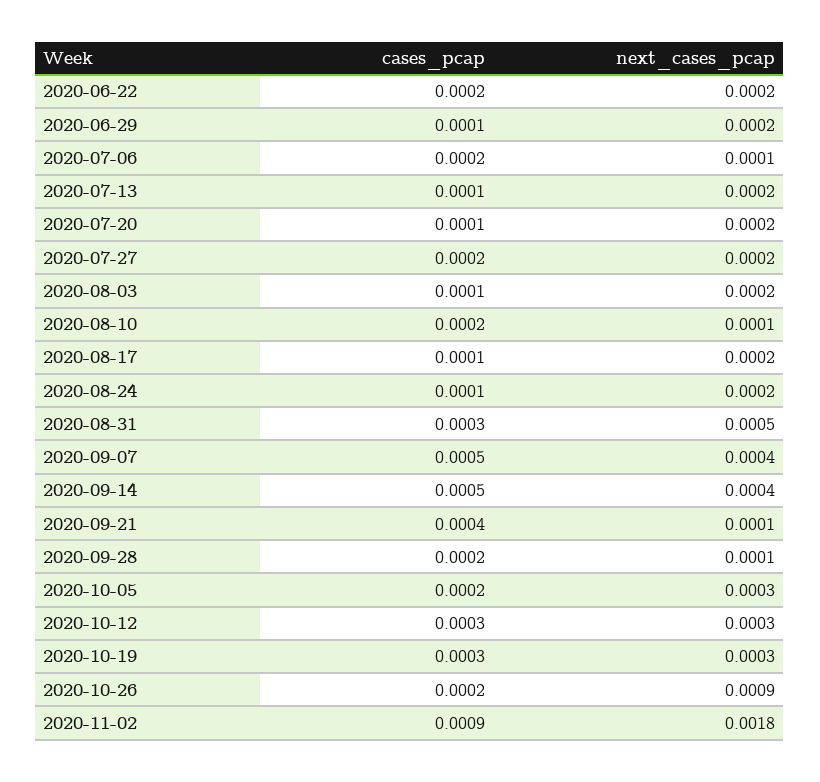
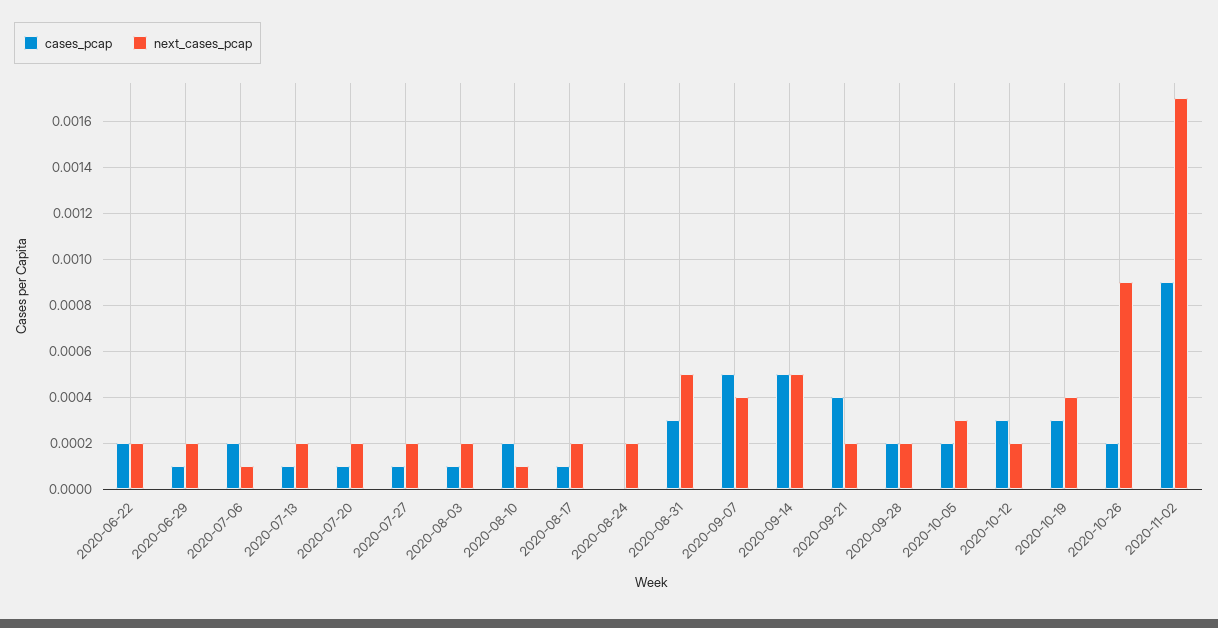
cases_pcap, 2020-07-27: 0.0002 -> 0.0001
cases_pcap, 2020-08-24: 0.0001 -> 0
next_cases_pcap, 2020-09-14: 0.0004 -> 0.0005
next_cases_pcap, 2020-09-21: 0.0001 -> 0.0002
next_cases_pcap, 2020-09-28: 0.0001 -> 0.0002
next_cases_pcap, 2020-10-12: 0.0003 -> 0.0002
next_cases_pcap, 2020-10-19: 0.0003 -> 0.0004
next_cases_pcap, 2020-11-02: 0.0018 -> 0.0017

